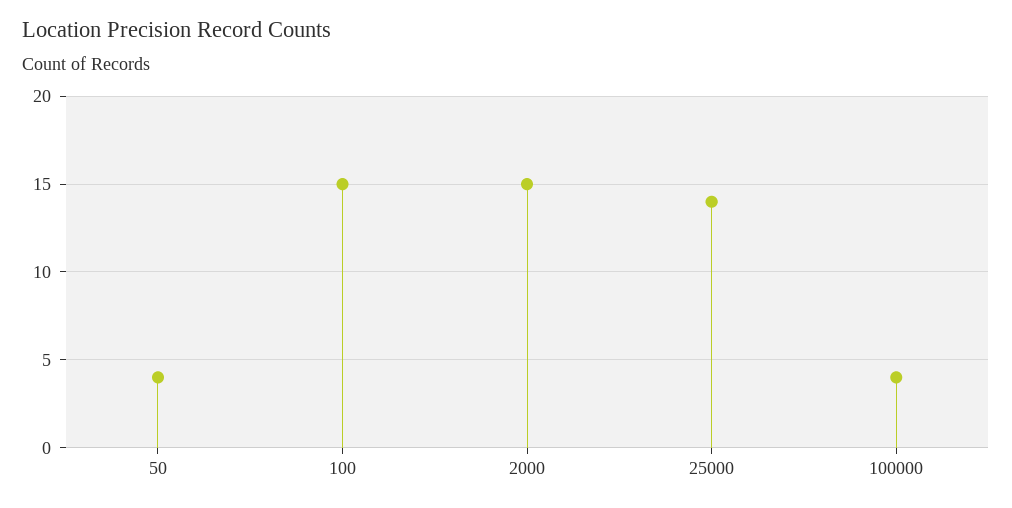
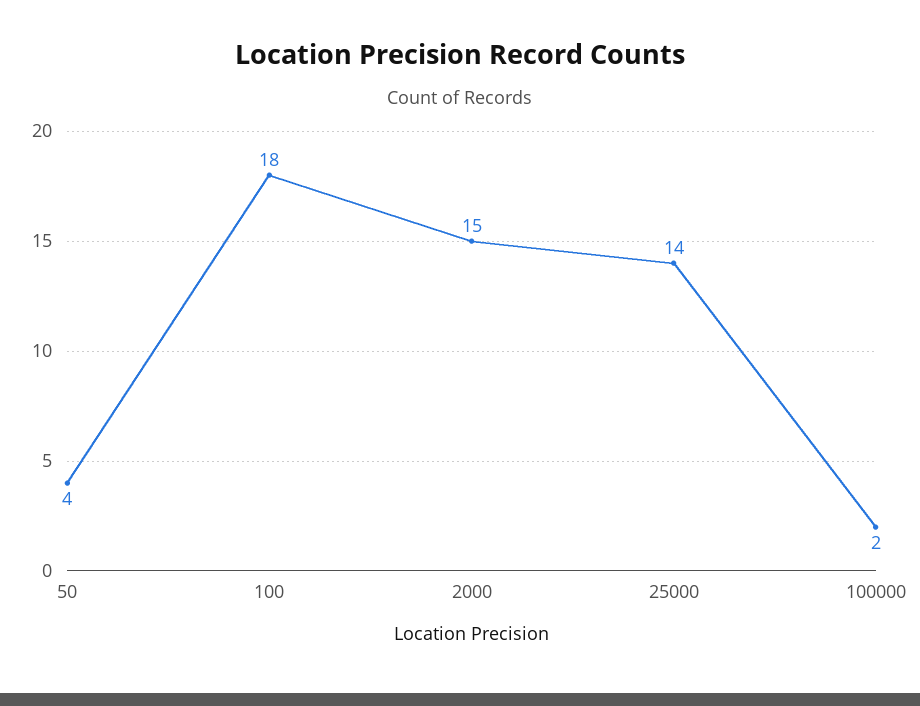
100: 15 -> 18
100000: 4 -> 2

